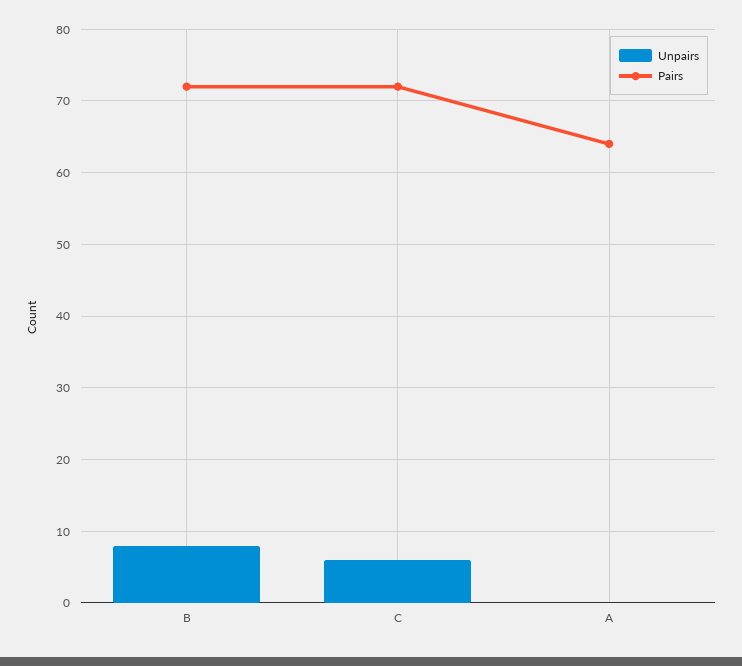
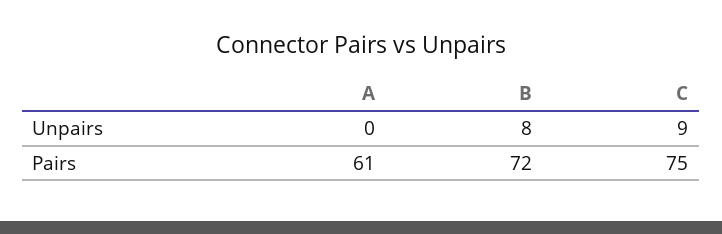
Unpairs, C: 6 -> 9
Pairs, C: 72 -> 75
Pairs, A: 64 -> 61

